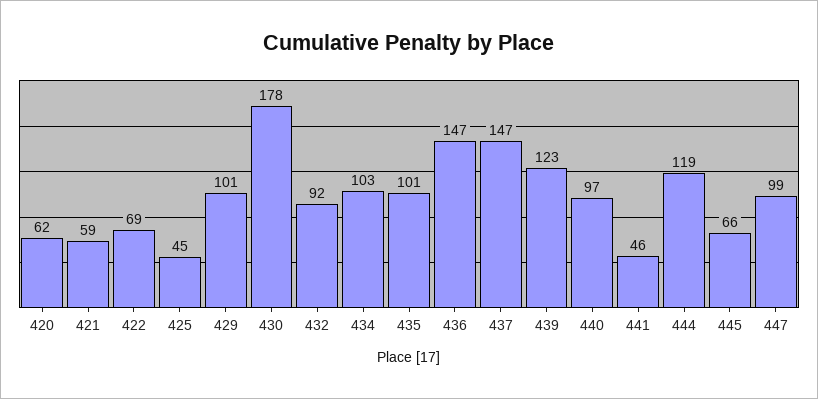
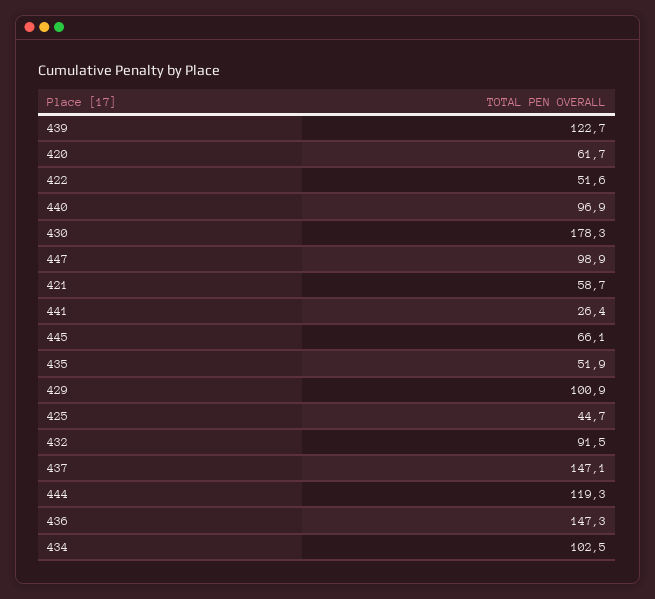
422: 69 -> 51.6
435: 101 -> 51.9
441: 46 -> 26.4

